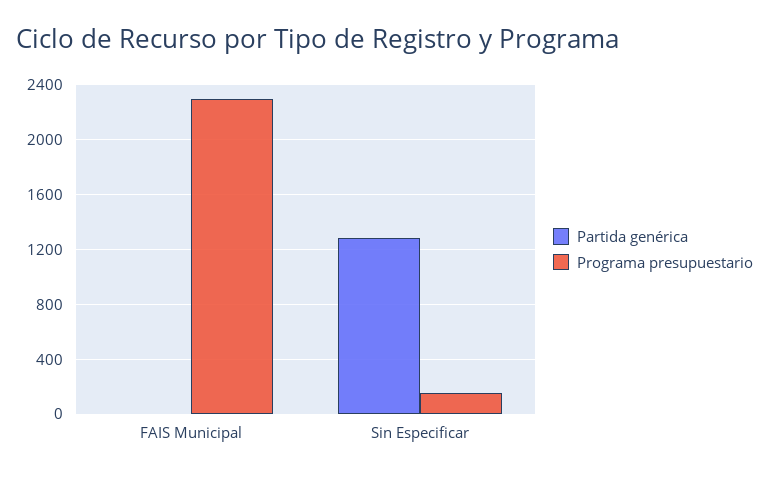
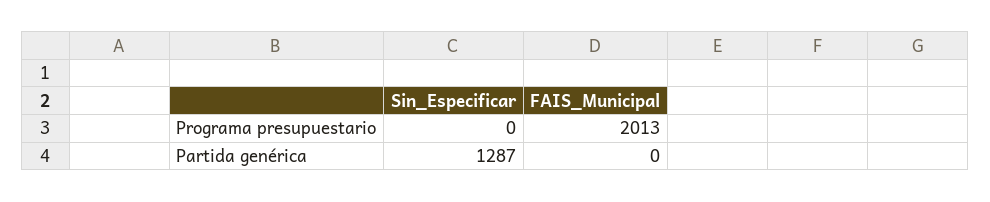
Programa presupuestario, FAIS Municipal: 2300 -> 2013
Programa presupuestario, Sin Especificar: 150 -> 0

